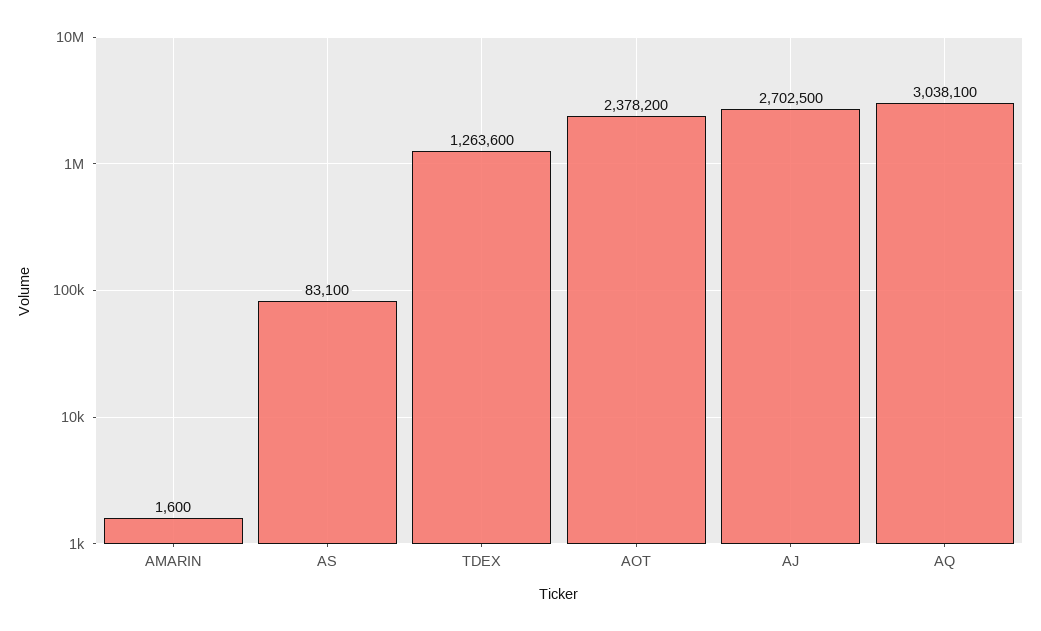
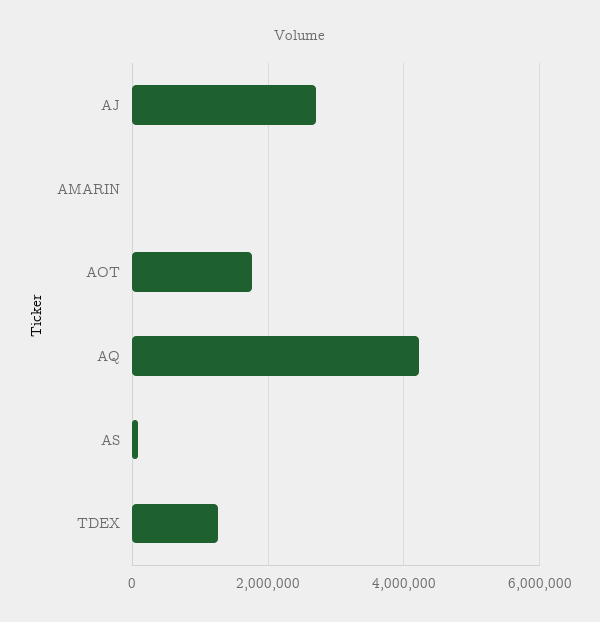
AOT: 2378200 -> 1800000
AQ: 3038100 -> 4200000

